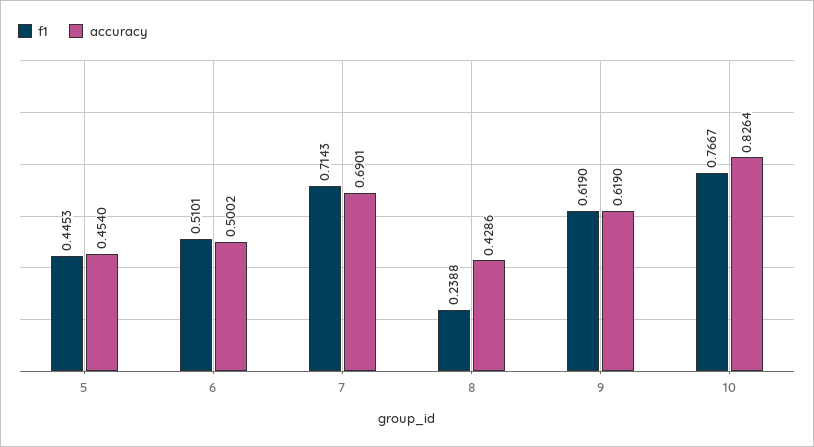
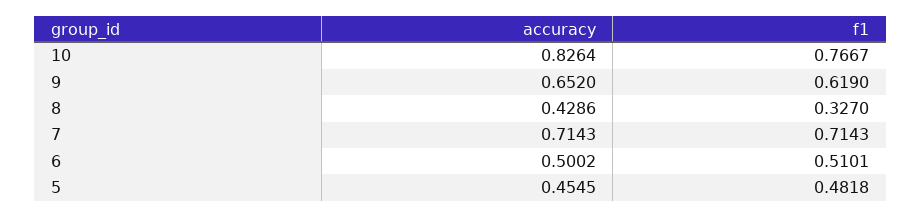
f1, 5: 0.4453 -> 0.4818
accuracy, 5: 0.454 -> 0.4545
accuracy, 7: 0.6901 -> 0.7143
f1, 8: 0.2388 -> 0.327
accuracy, 9: 0.619 -> 0.652

